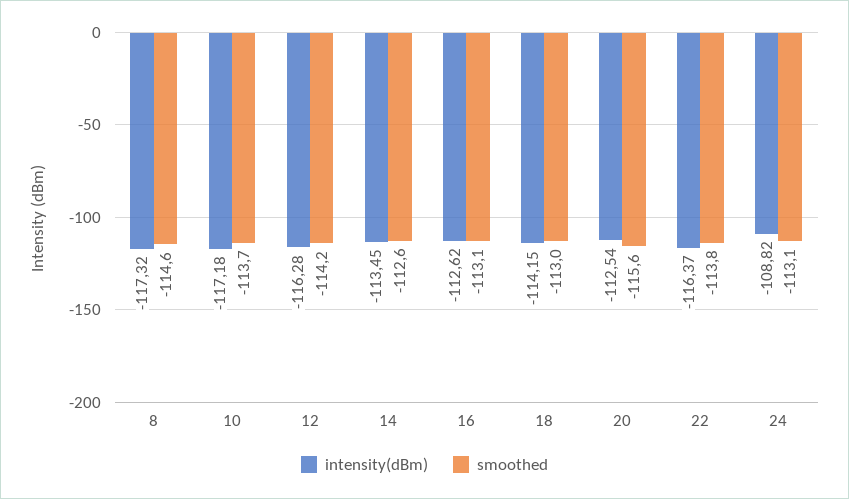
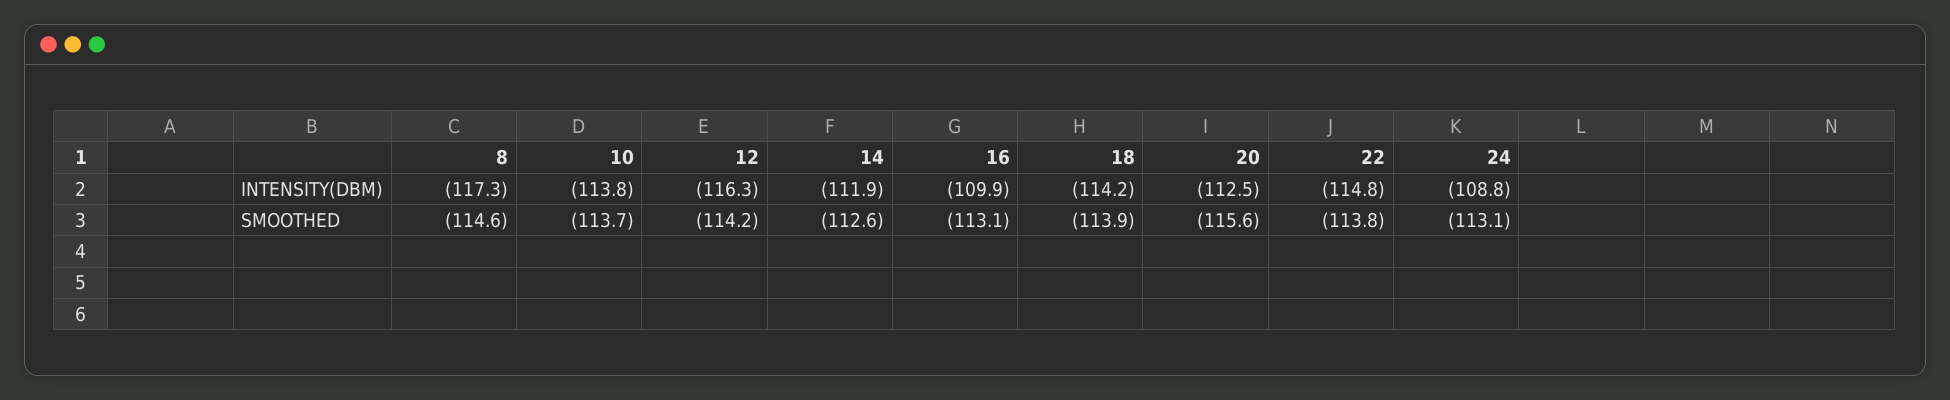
intensity(dBm), 10: -117.18 -> -113.8
intensity(dBm), 14: -113.45 -> -111.9
intensity(dBm), 16: -112.62 -> -109.9
smoothed, 18: -113 -> -113.9
intensity(dBm), 22: -116.37 -> -114.8

